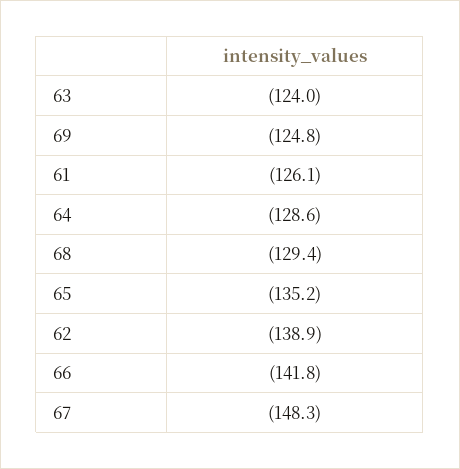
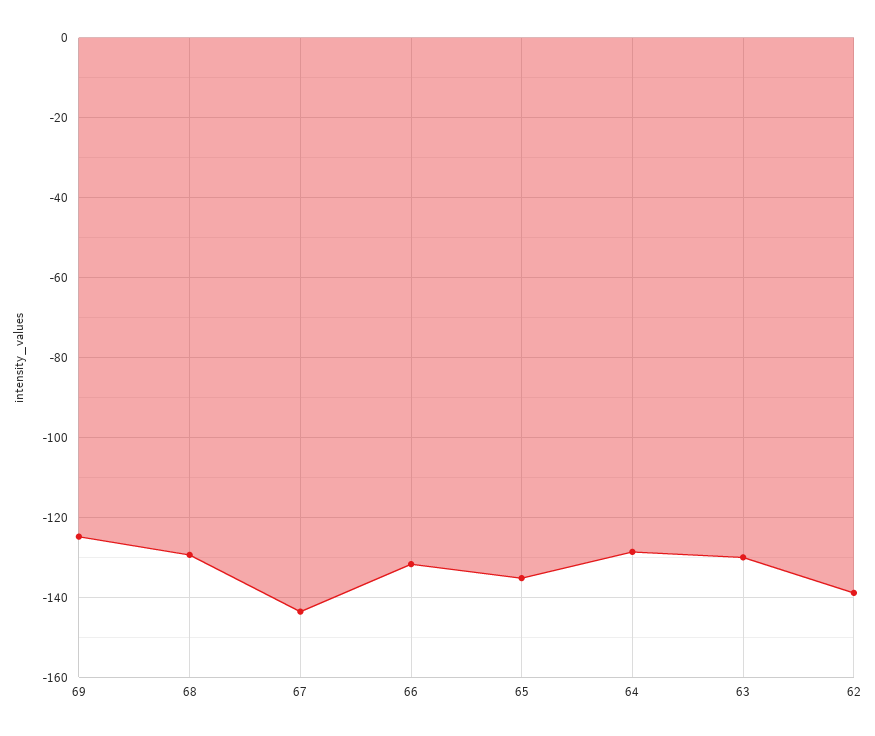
63: -124 -> -130
61: -126.1 -> none
66: -141.8 -> -132
67: -148.3 -> -144

